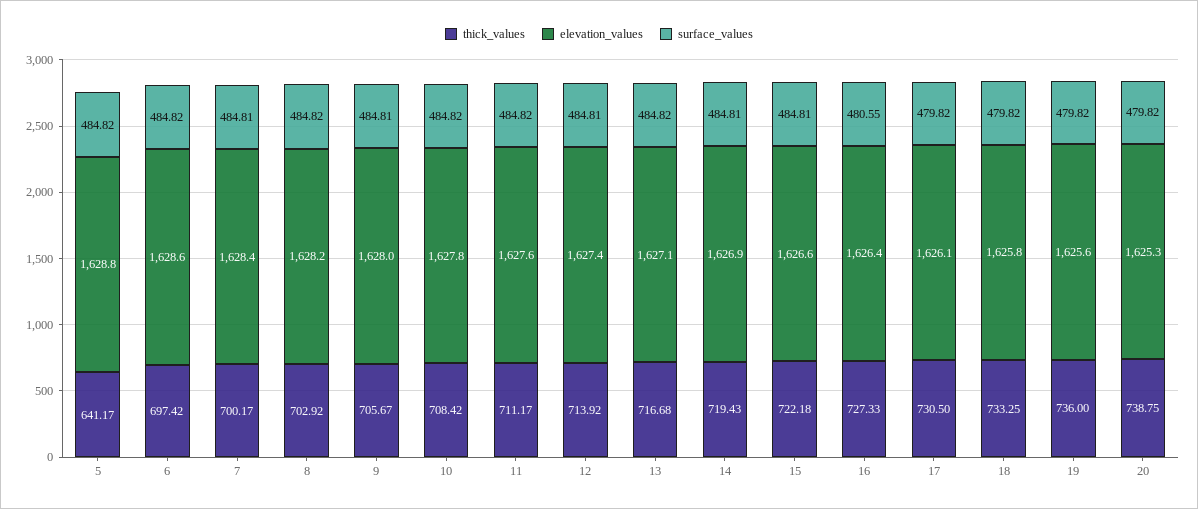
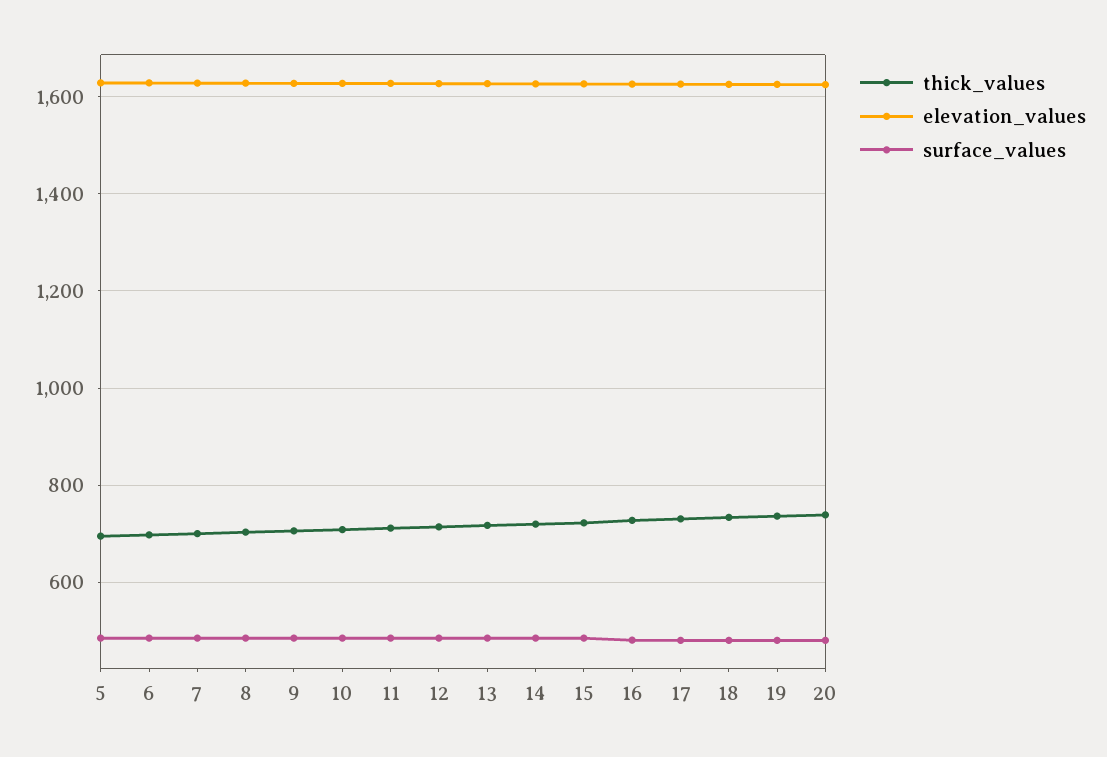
thick_values, 5: 641.17 -> 700

